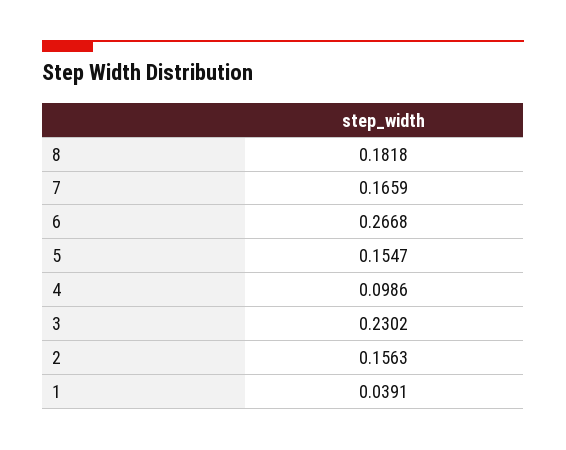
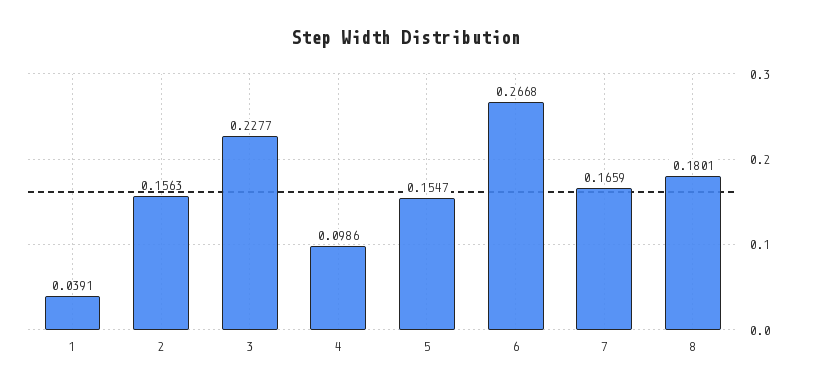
8: 0.1818 -> 0.1801
3: 0.2302 -> 0.2277

